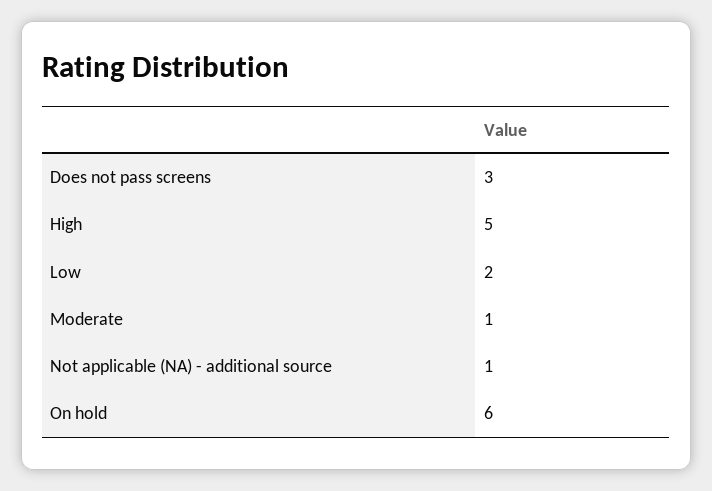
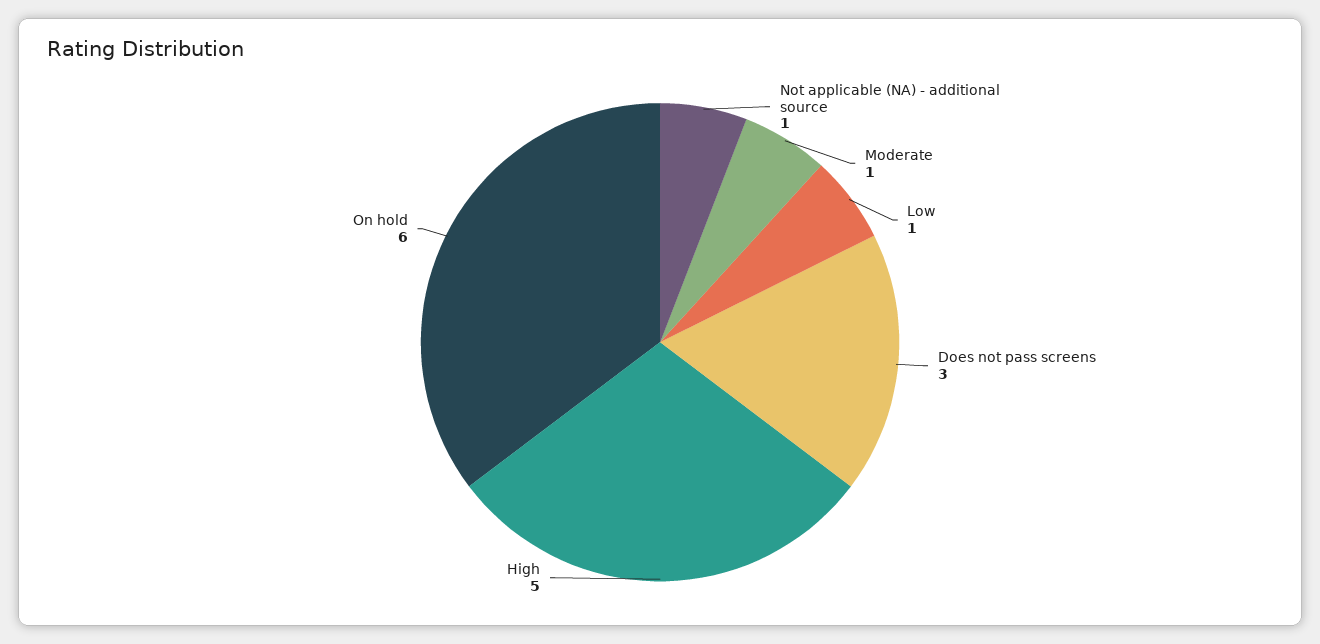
Low: 2 -> 1

